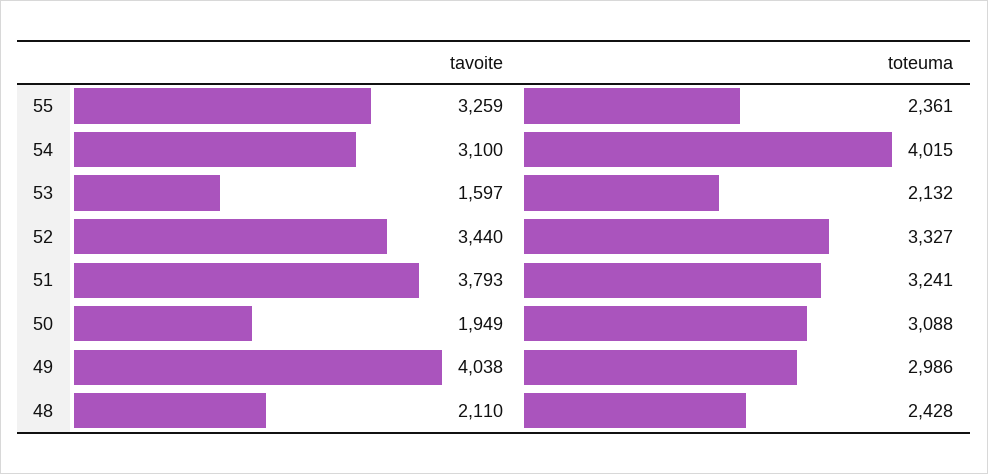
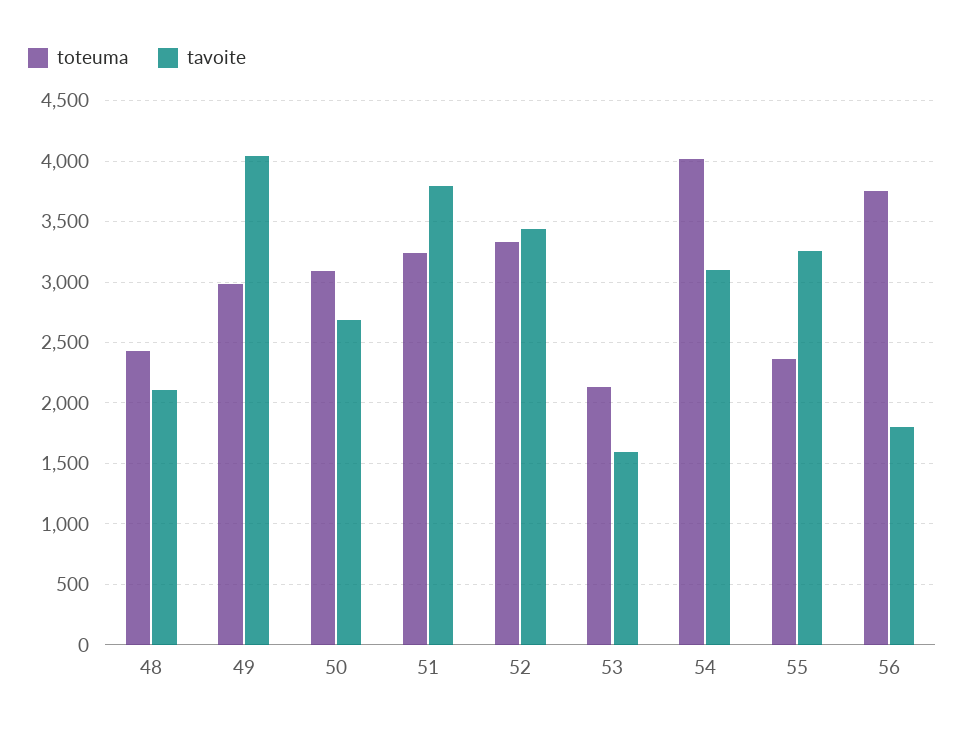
tavoite, 50: 1949 -> 2700
toteuma, 56: none -> 3750
tavoite, 56: none -> 1800

